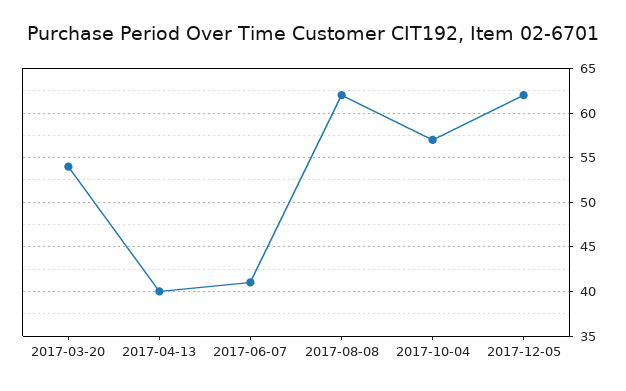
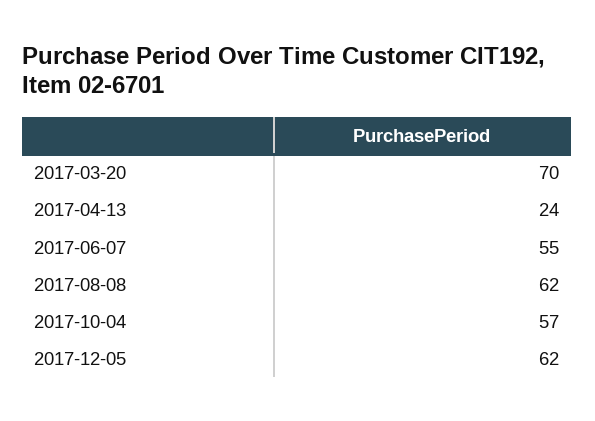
2017-03-20: 54 -> 70
2017-04-13: 40 -> 24
2017-06-07: 41 -> 55

